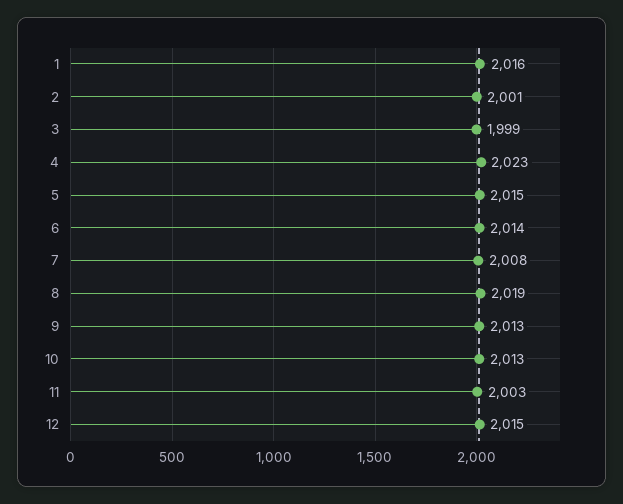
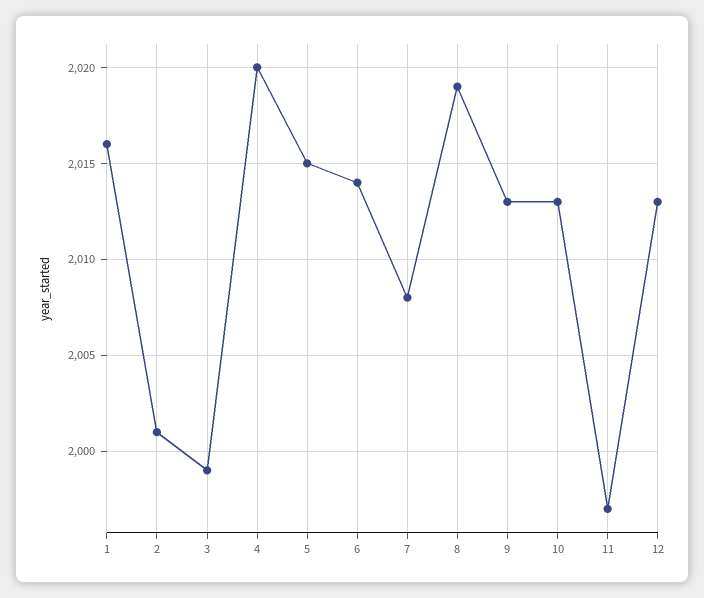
4: 2023 -> 2020
11: 2003 -> 1997
12: 2015 -> 2013

